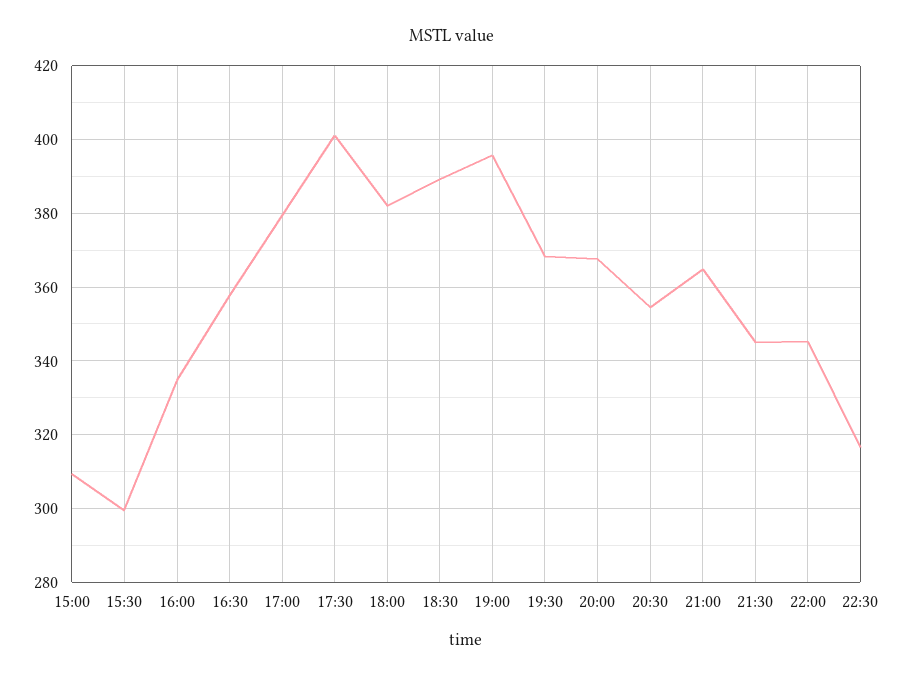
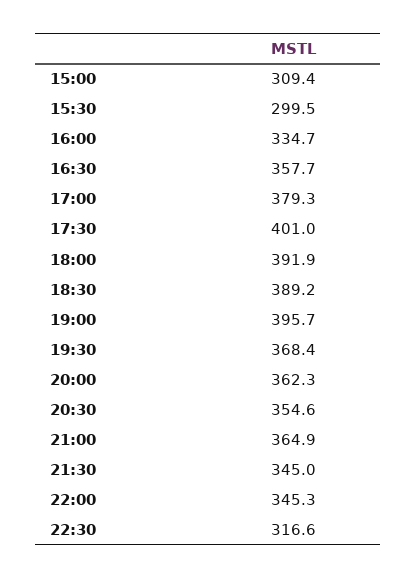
18:00: 382 -> 391.9
20:00: 368 -> 362.3

